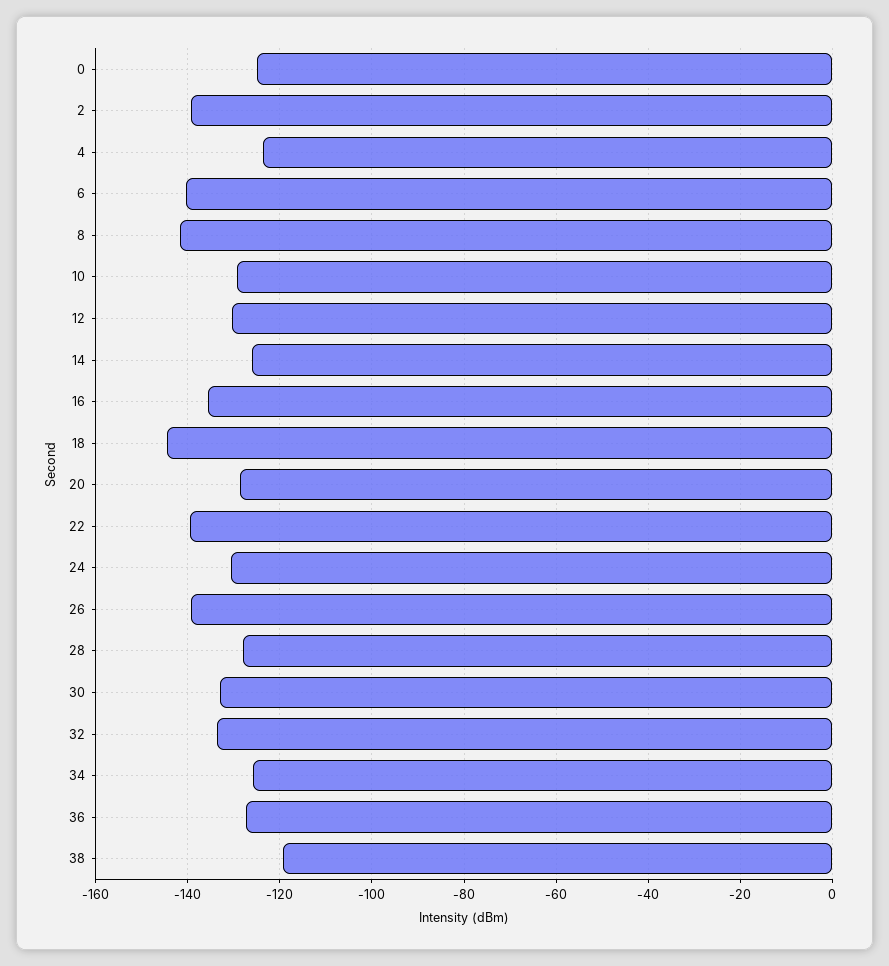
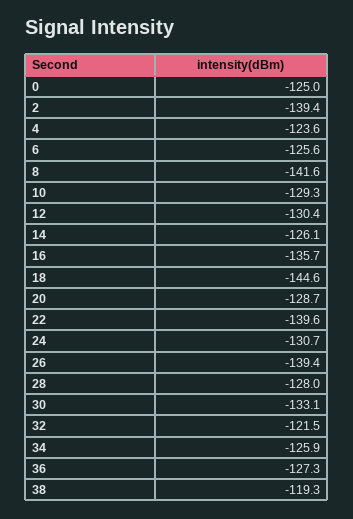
6: -140 -> -125.6
32: -134 -> -121.5

